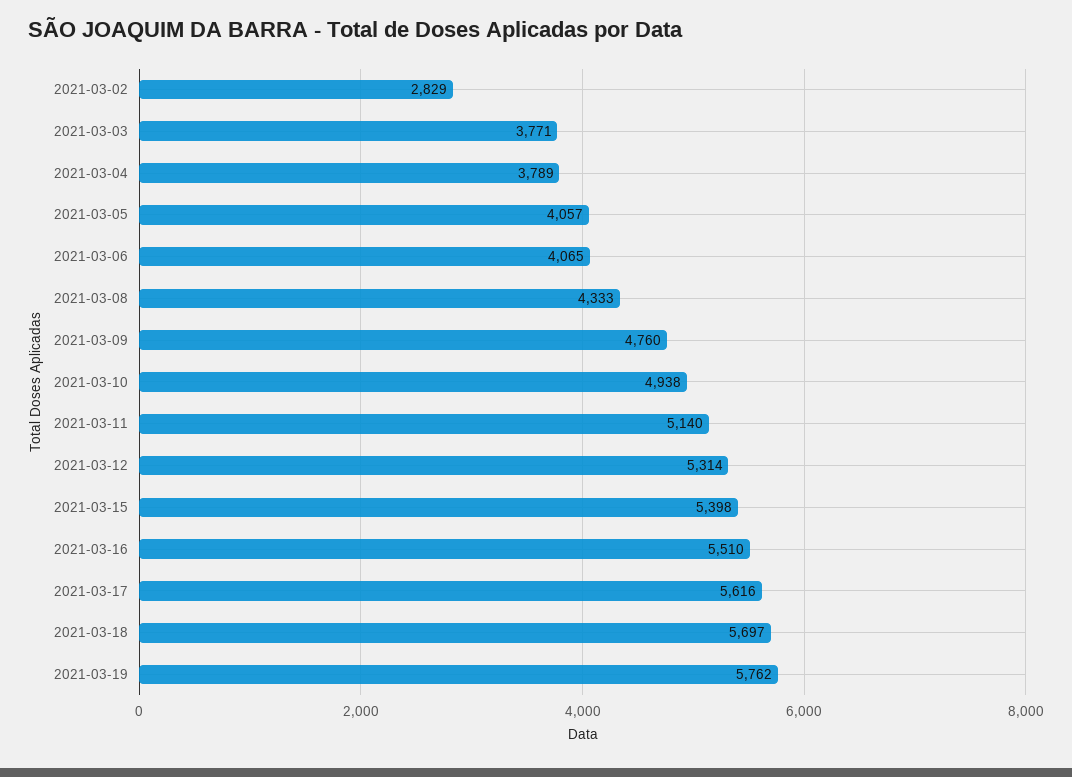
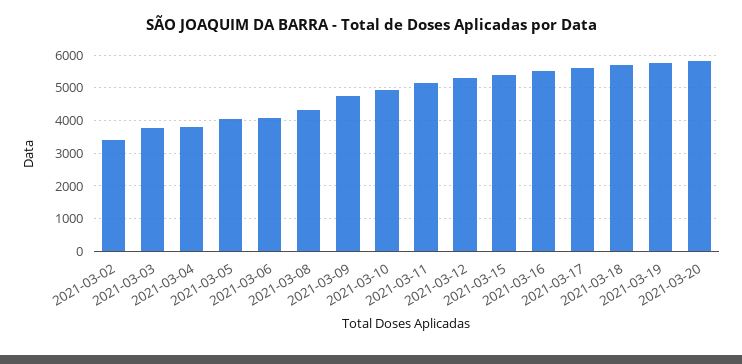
2021-03-02: 2829 -> 3400
2021-03-20: none -> 5800

